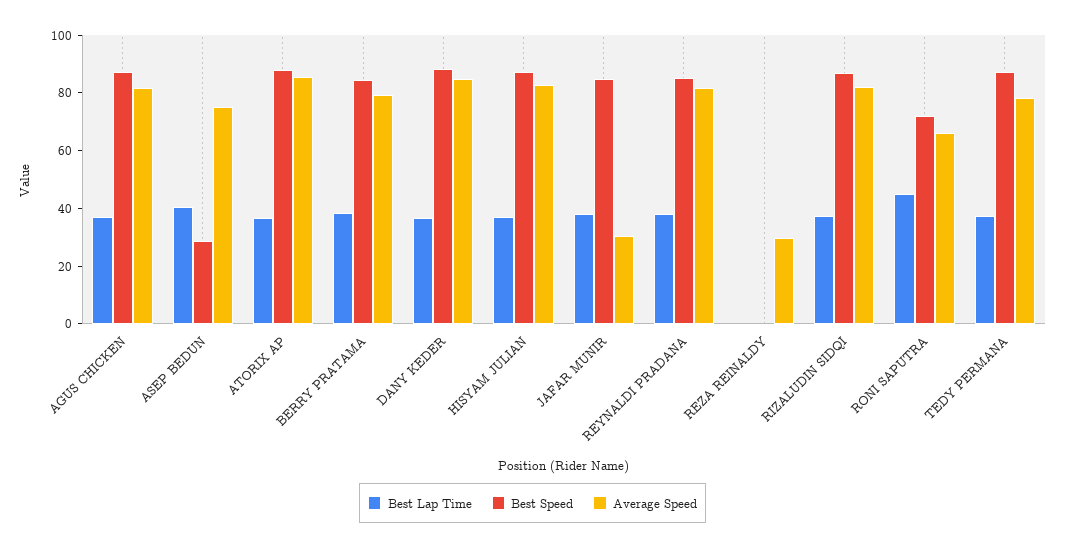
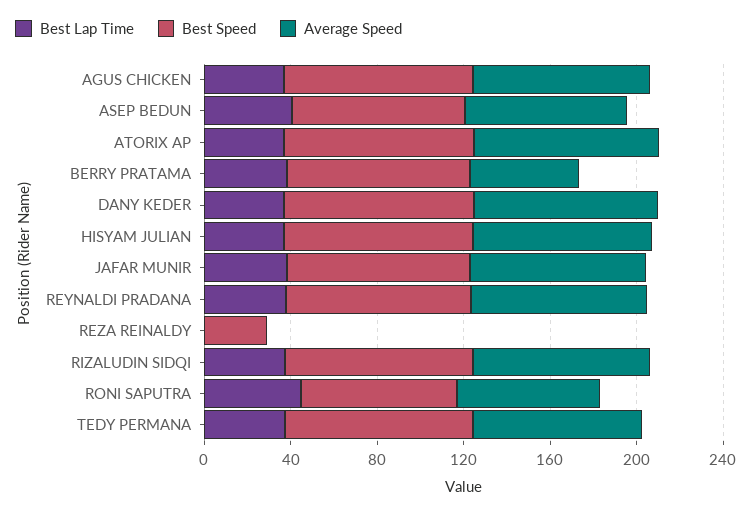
Best Speed, ASEP BEDUN: 30 -> 80
Average Speed, BERRY PRATAMA: 80 -> 50
Average Speed, JAFAR MUNIR: 30 -> 80
Best Speed, REZA REINALDY: 0 -> 30
Average Speed, REZA REINALDY: 30 -> 0

